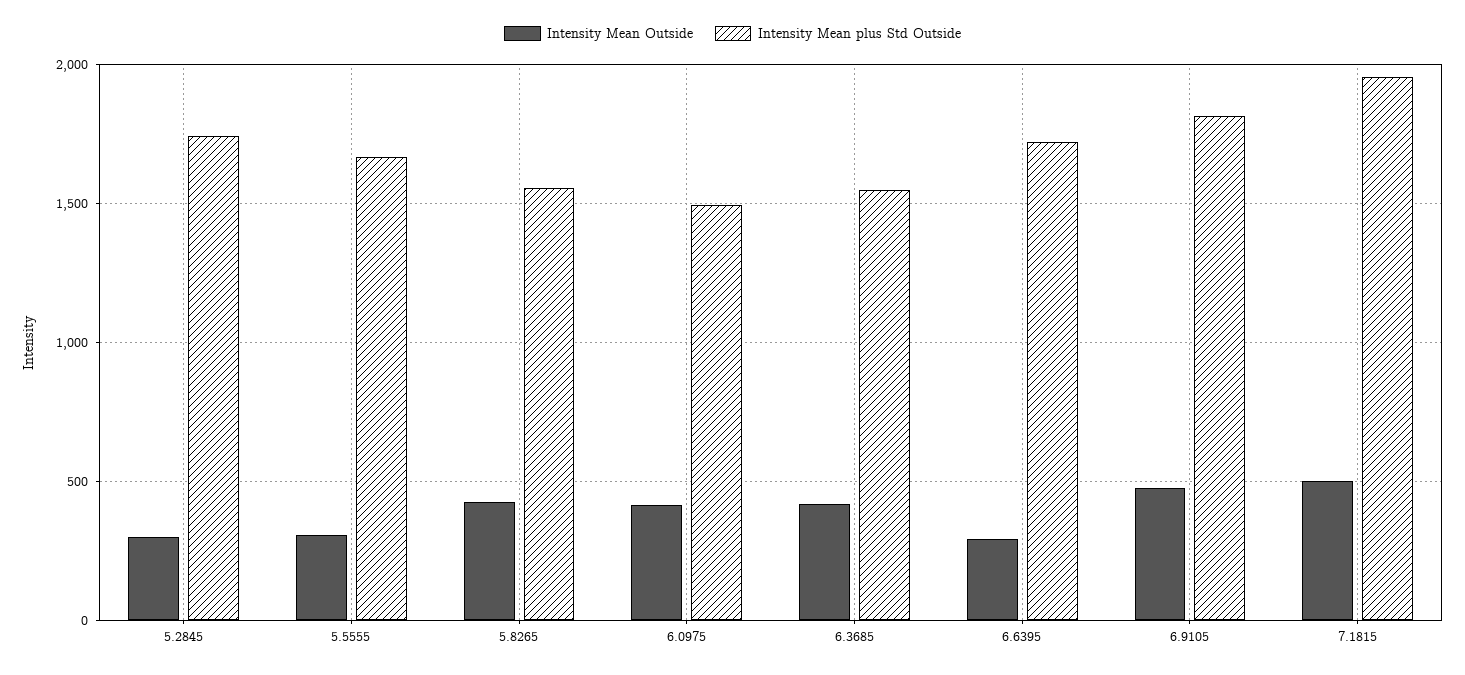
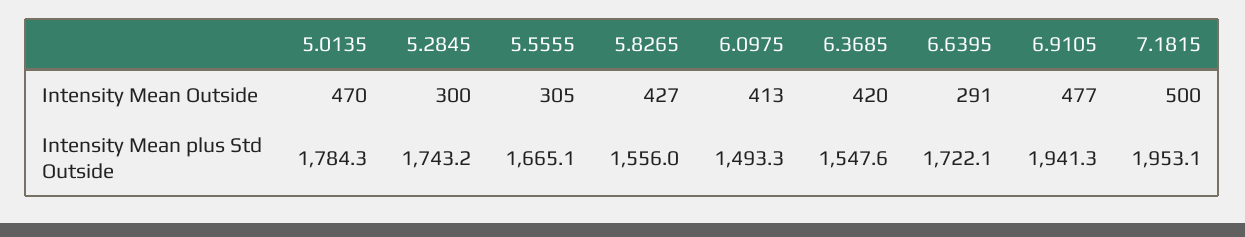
Intensity Mean plus Std Outside, 6.9105: 1800 -> 1941.3
Intensity Mean Outside, 5.0135: none -> 470
Intensity Mean plus Std Outside, 5.0135: none -> 1784.3

